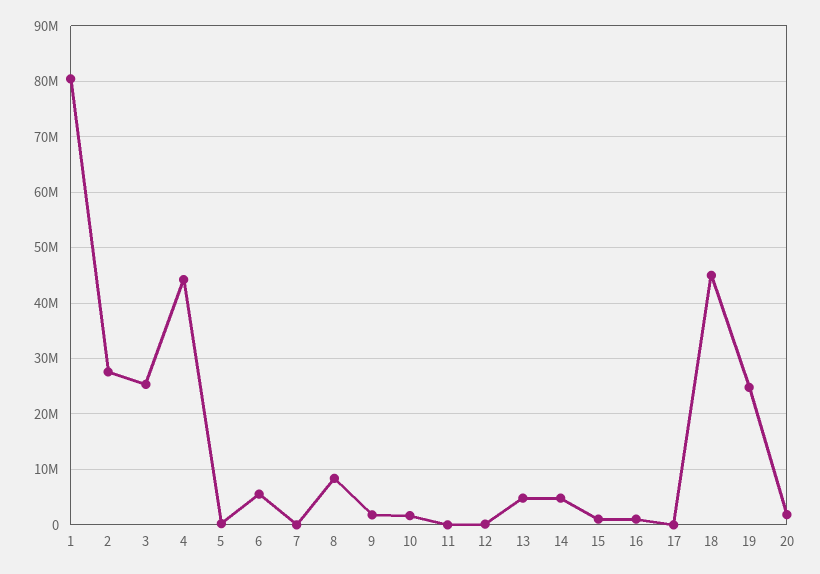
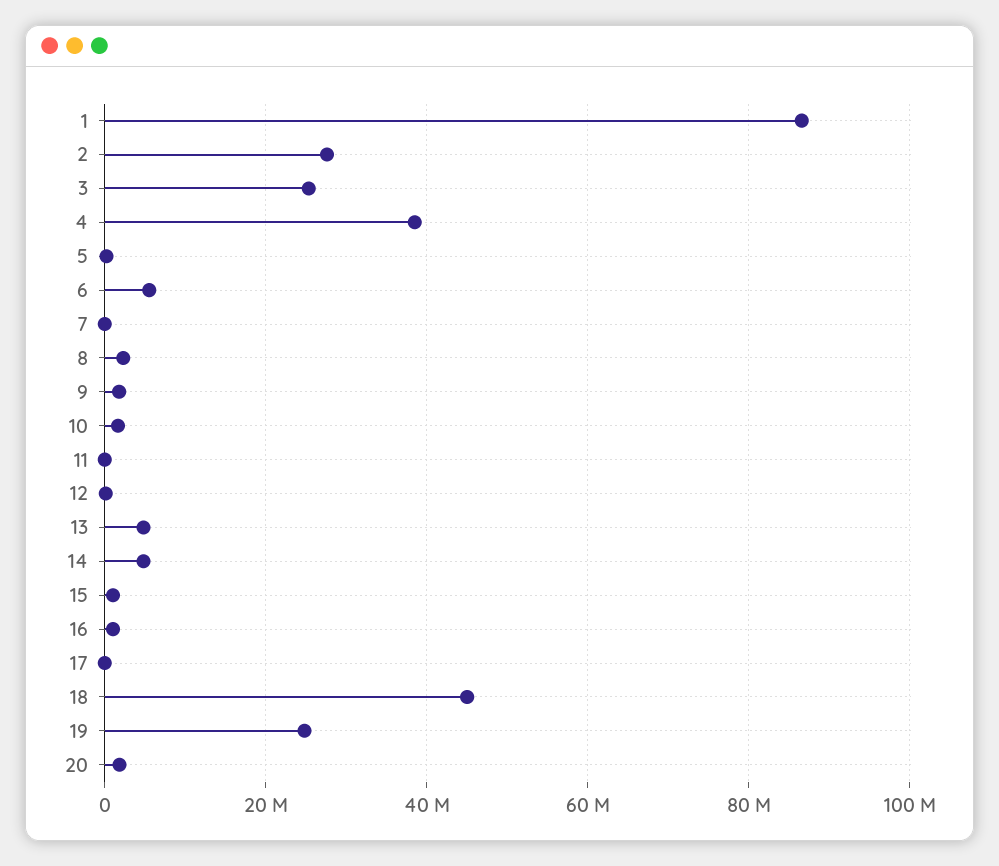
1: 80000000 -> 86000000
4: 44000000 -> 38000000
8: 8000000 -> 2000000

